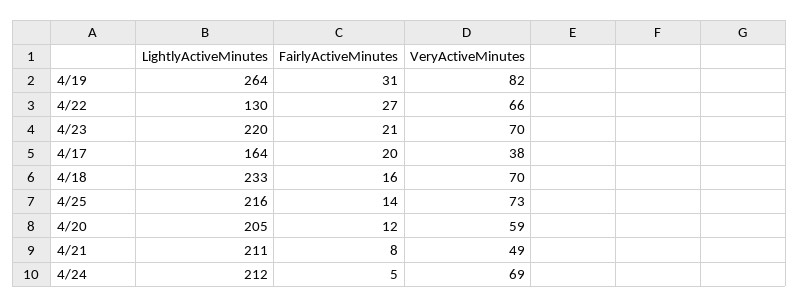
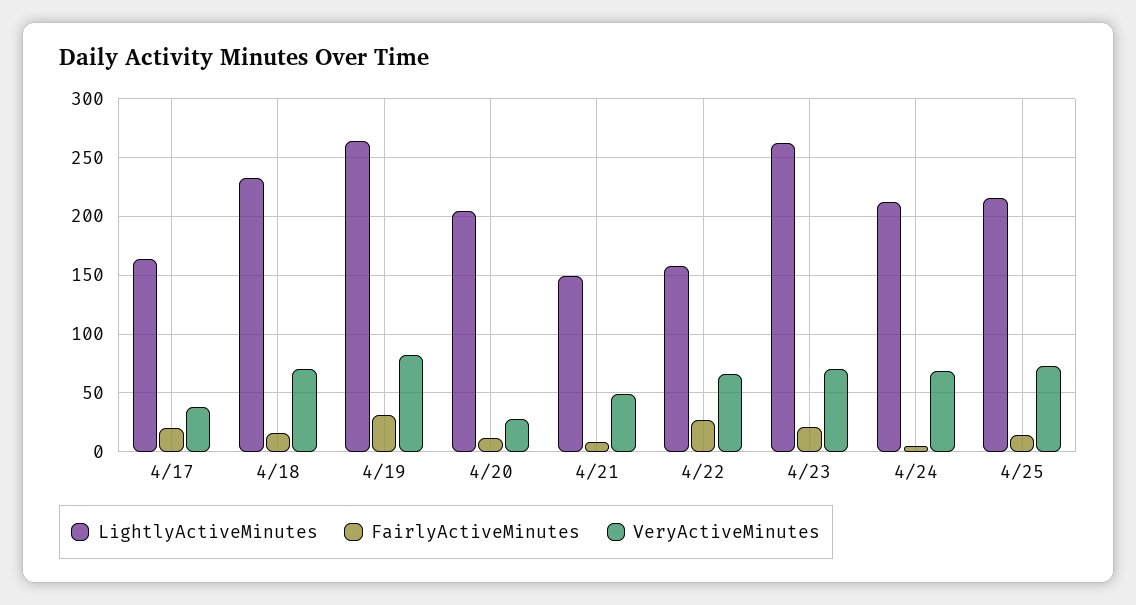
LightlyActiveMinutes, 4/22: 130 -> 160
LightlyActiveMinutes, 4/23: 220 -> 260
VeryActiveMinutes, 4/20: 59 -> 30
LightlyActiveMinutes, 4/21: 211 -> 150

